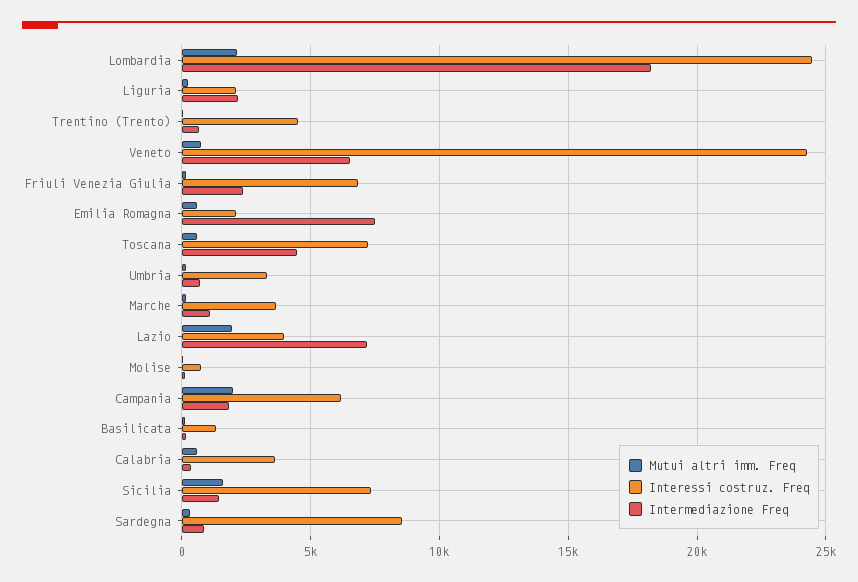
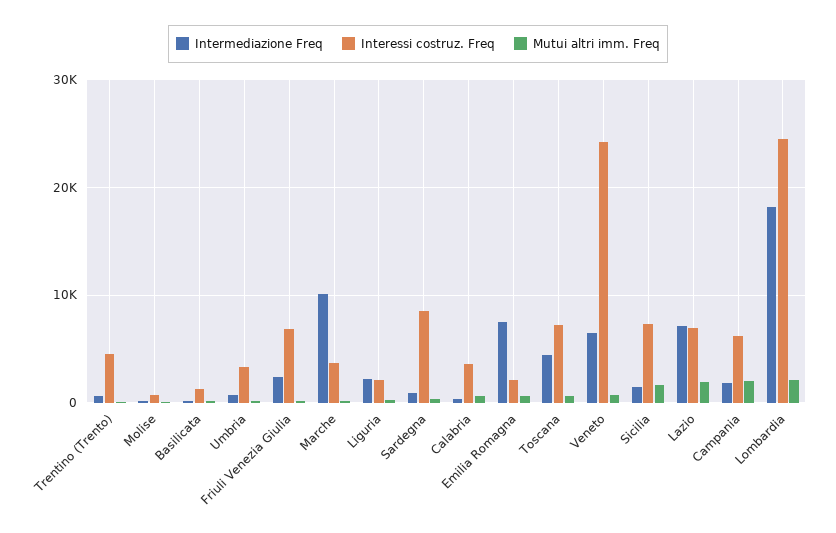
Intermediazione Freq, Marche: 1000 -> 10000
Interessi costruz. Freq, Lazio: 4000 -> 7000

